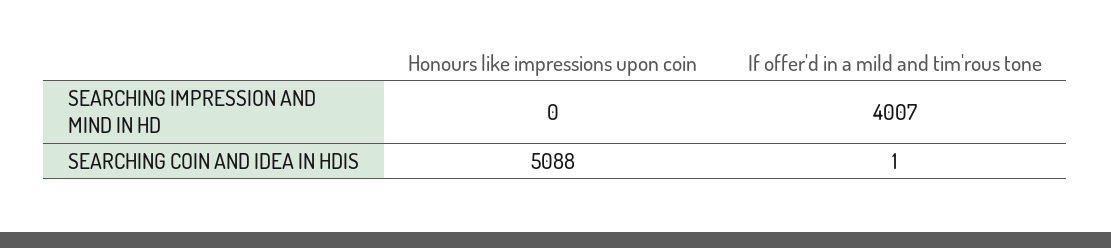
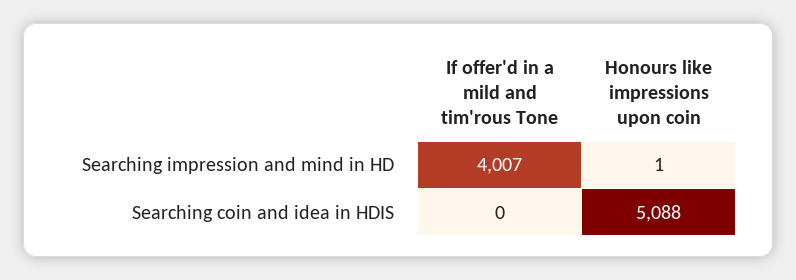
Honours like impressions upon coin, SEARCHING IMPRESSION AND MIND IN HD: 0 -> 1
If offer'd in a mild and tim'rous tone, SEARCHING COIN AND IDEA IN HDIS: 1 -> 0

